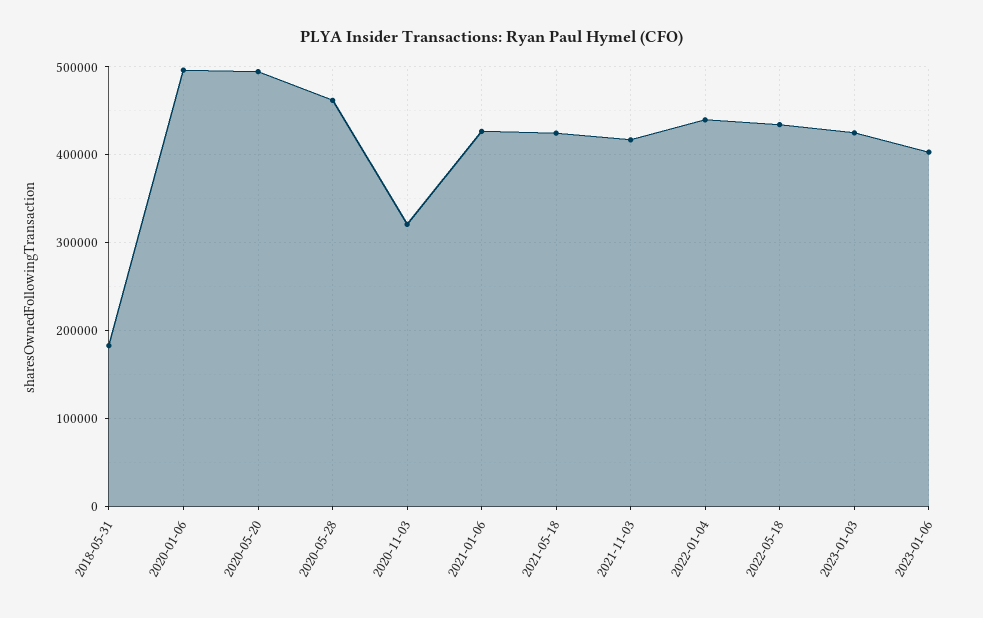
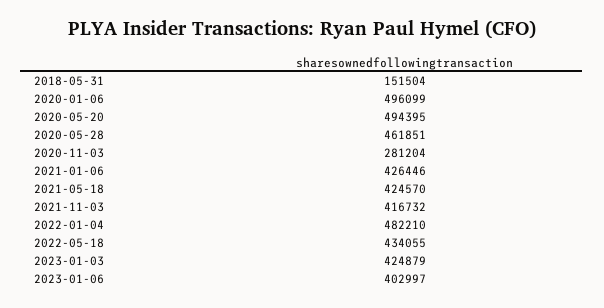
2018-05-31: 180000 -> 151504
2020-11-03: 320000 -> 281204
2022-01-04: 440000 -> 482210

